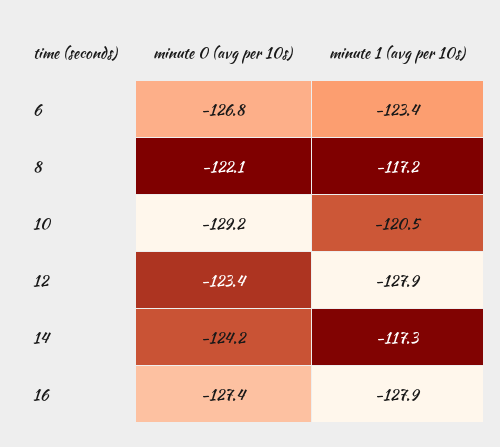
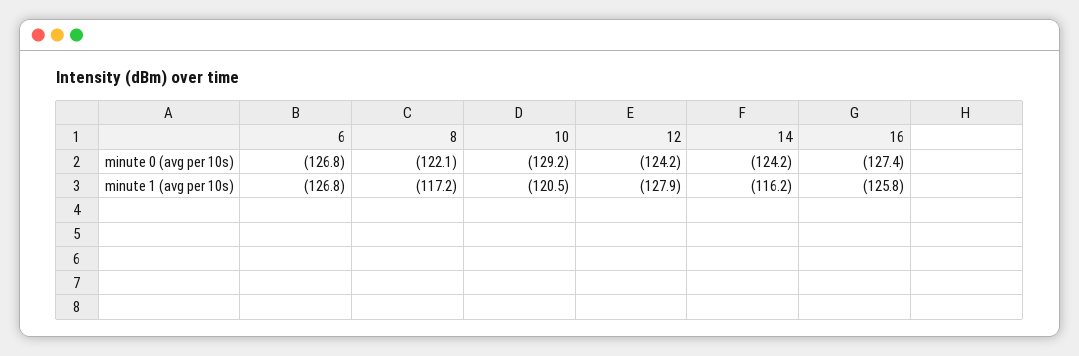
minute 1 (avg per 10s), 6: -123.4 -> -126.8
minute 0 (avg per 10s), 12: -123.4 -> -124.2
minute 1 (avg per 10s), 14: -117.3 -> -116.2
minute 1 (avg per 10s), 16: -127.9 -> -125.8

